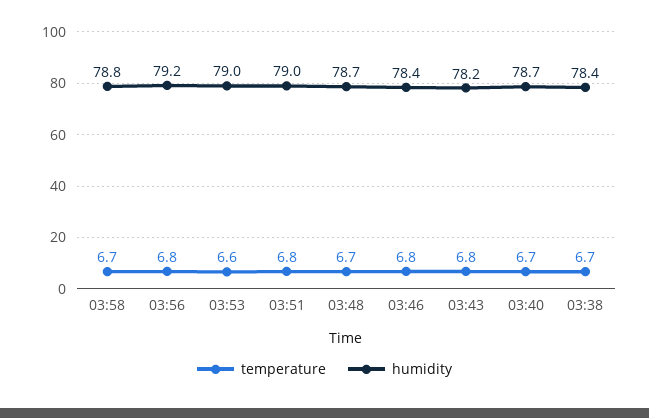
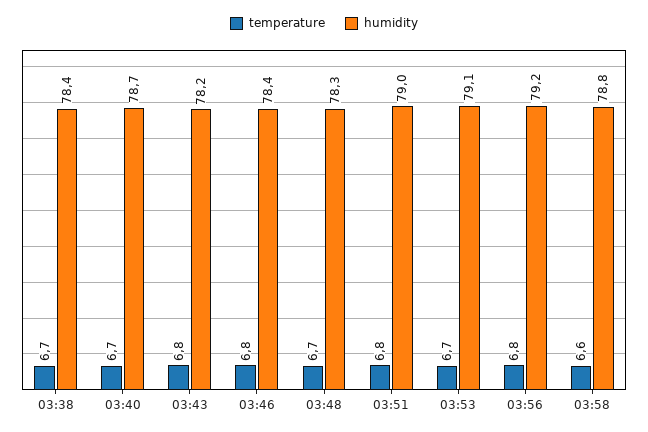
temperature, 03:58: 6.7 -> 6.6
temperature, 03:53: 6.6 -> 6.7
humidity, 03:53: 79 -> 79.1
humidity, 03:48: 78.7 -> 78.3

